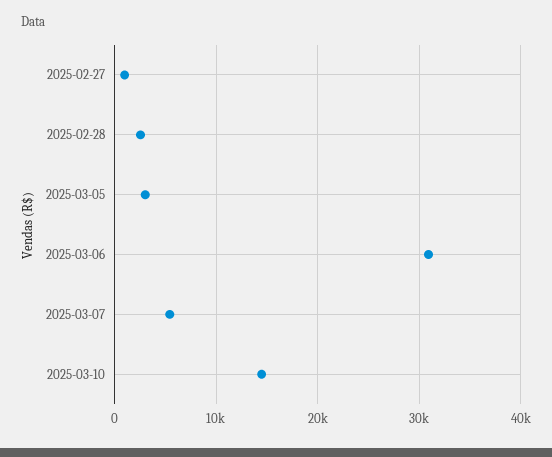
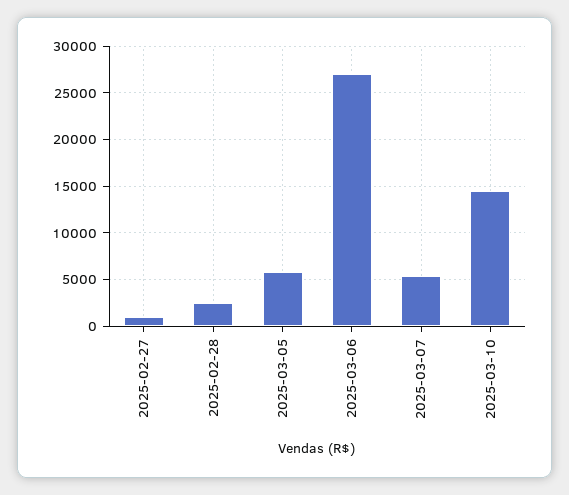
2025-03-05: 3000 -> 6000
2025-03-06: 31000 -> 27000

